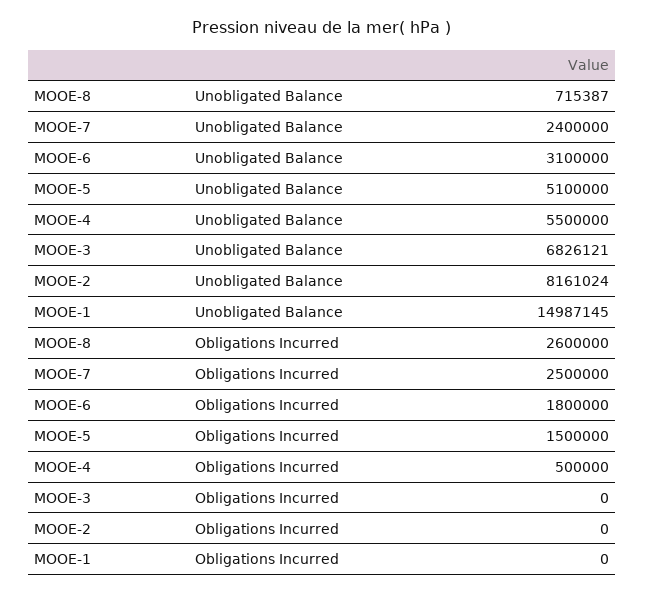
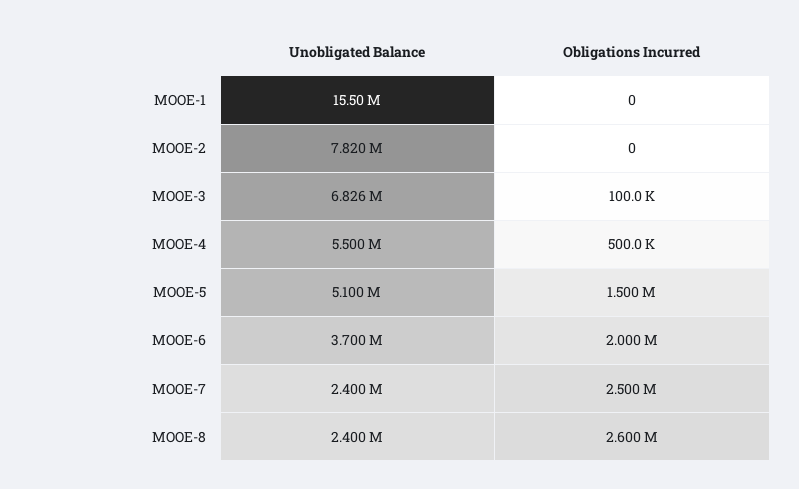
MOOE-8, Unobligated Balance: 715387 -> 2400000
MOOE-6, Unobligated Balance: 3100000 -> 3700000
MOOE-2, Unobligated Balance: 8161024 -> 7820000
MOOE-1, Unobligated Balance: 14987145 -> 15500000
MOOE-6, Obligations Incurred: 1800000 -> 2000000
MOOE-3, Obligations Incurred: 0 -> 100000

